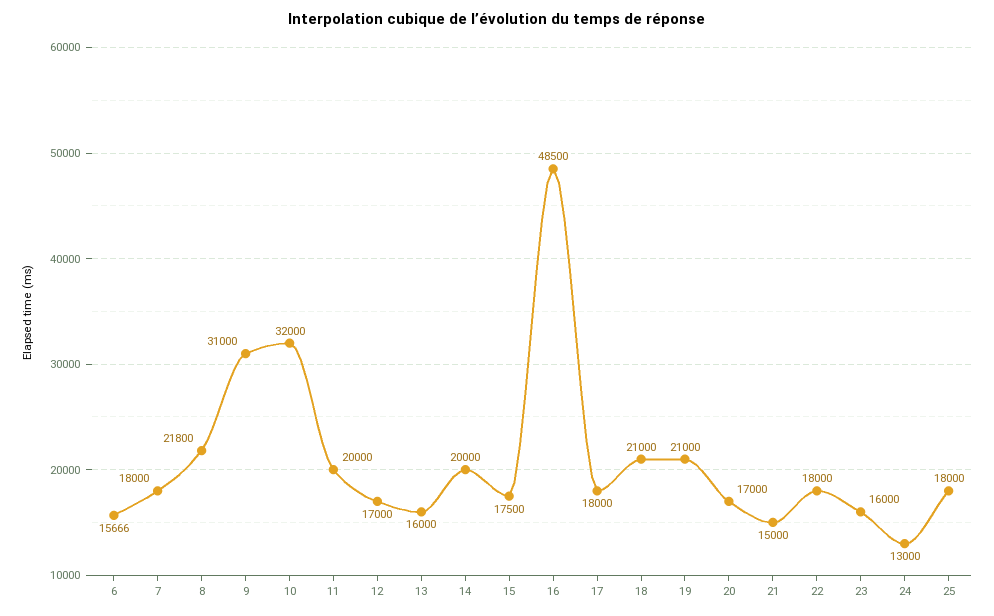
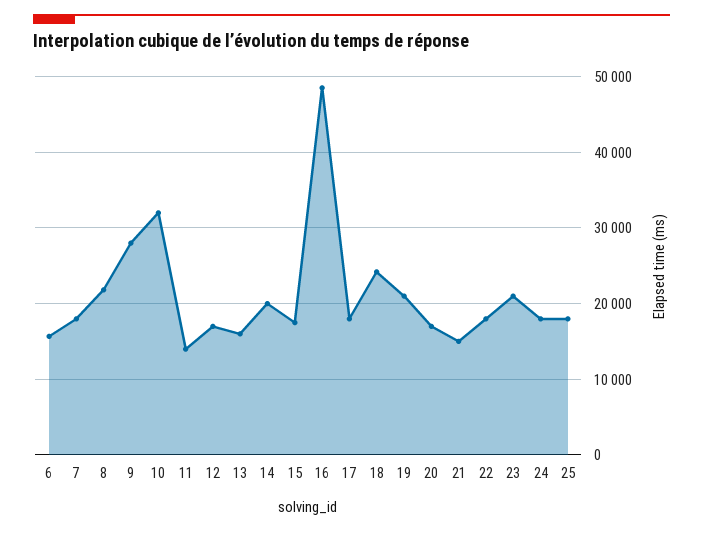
9: 31000 -> 28000
11: 20000 -> 14000
18: 21000 -> 24000
23: 16000 -> 21000
24: 13000 -> 18000

